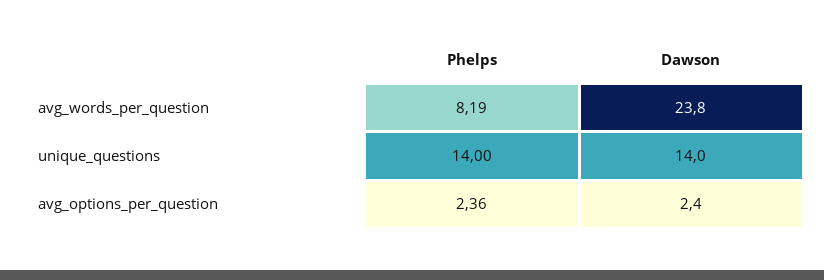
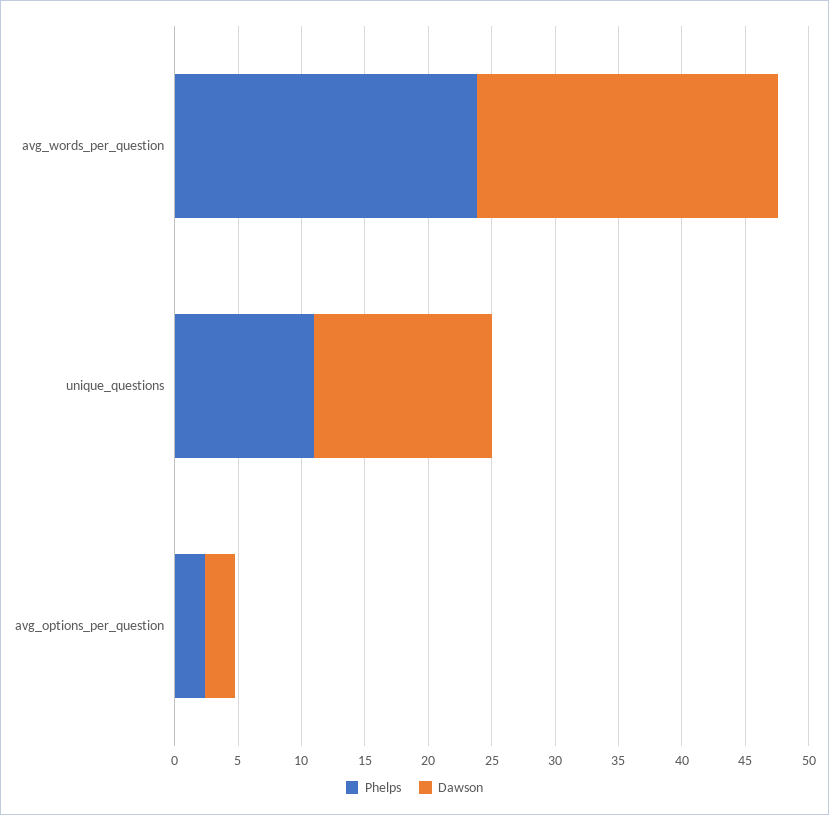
Phelps, avg_words_per_question: 8.19 -> 24
Phelps, unique_questions: 14 -> 11

